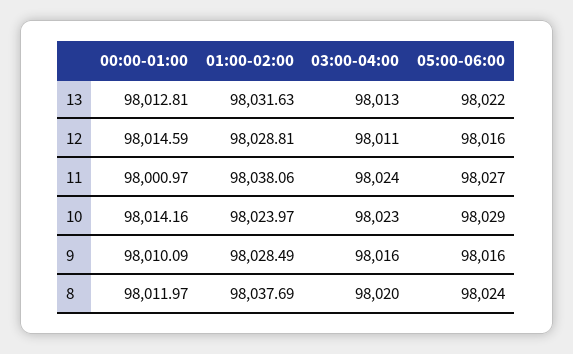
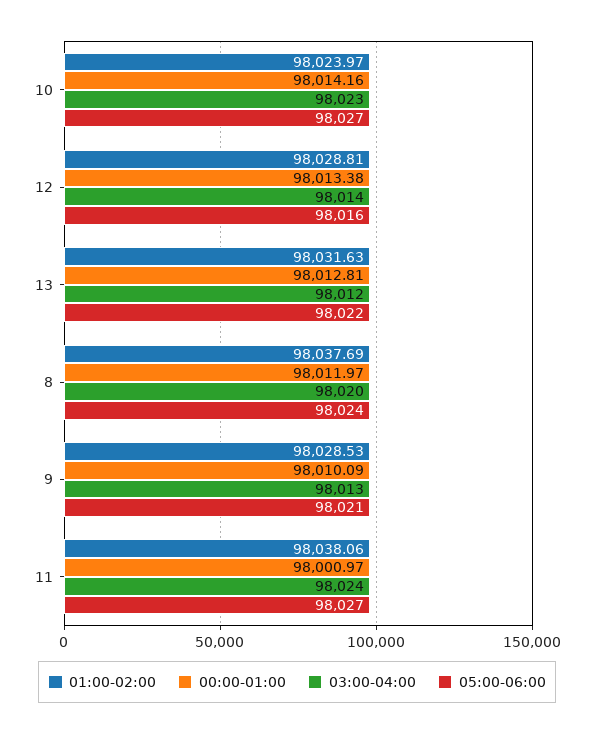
03:00-04:00, 13: 98013 -> 98012
00:00-01:00, 12: 98014.59 -> 98013.38
03:00-04:00, 12: 98011 -> 98014
05:00-06:00, 10: 98029 -> 98027
01:00-02:00, 9: 98028.49 -> 98028.53
03:00-04:00, 9: 98016 -> 98013
05:00-06:00, 9: 98016 -> 98021

